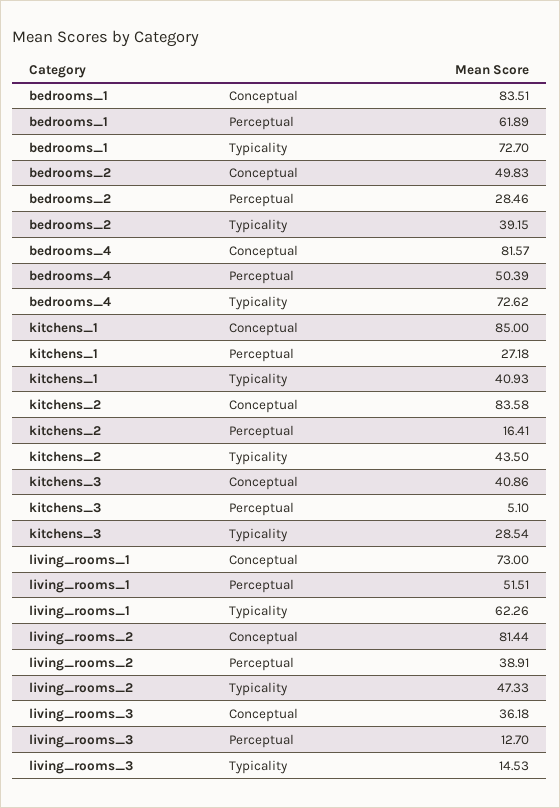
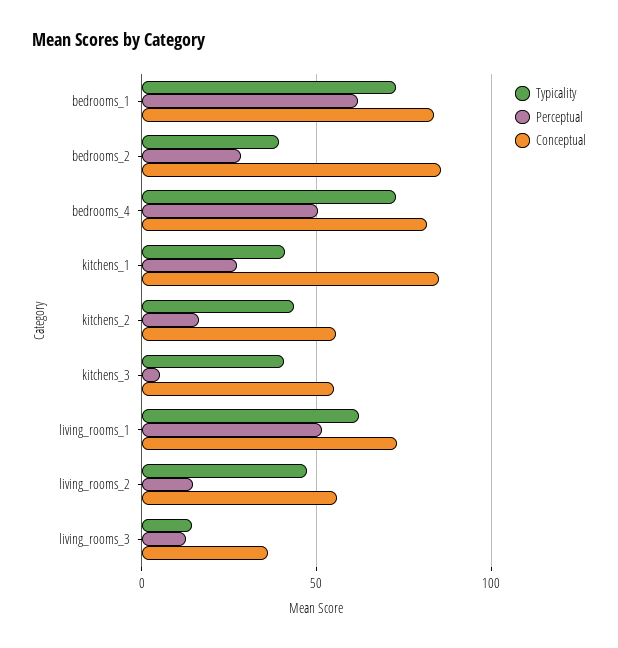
Conceptual, bedrooms_2: 49.83 -> 85
Conceptual, kitchens_2: 83.58 -> 55
Conceptual, kitchens_3: 40.86 -> 55
Typicality, kitchens_3: 28.54 -> 40
Conceptual, living_rooms_2: 81.44 -> 55
Perceptual, living_rooms_2: 38.91 -> 15

